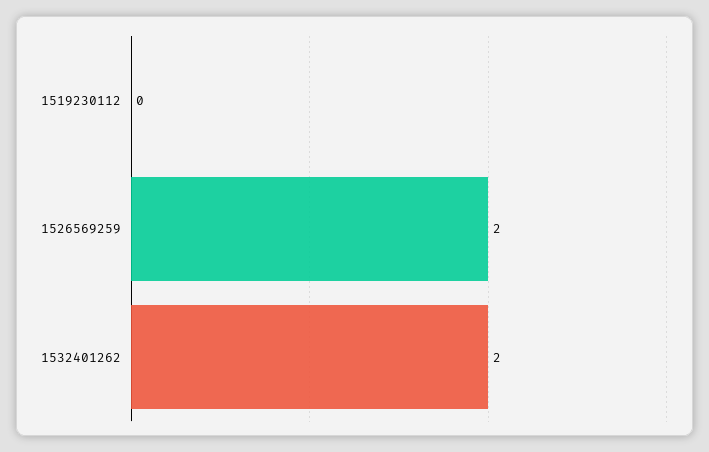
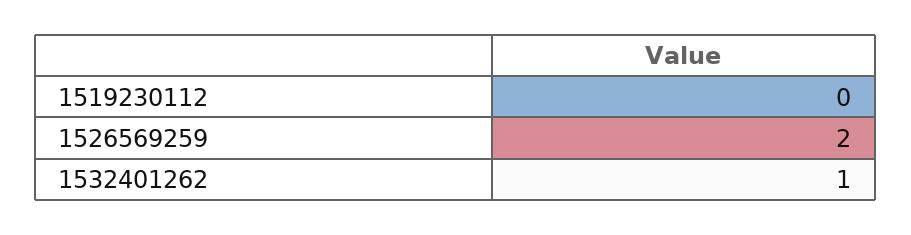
1532401262: 2 -> 1

